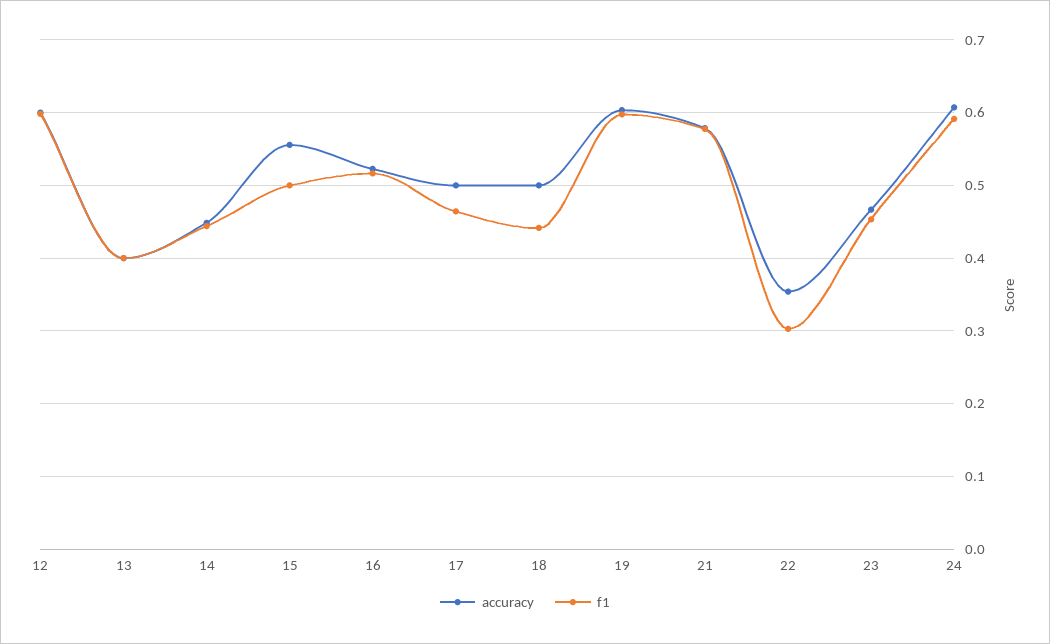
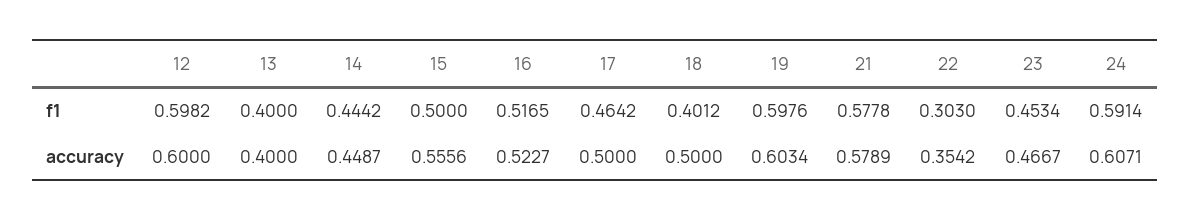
f1, 18: 0.44 -> 0.4012

